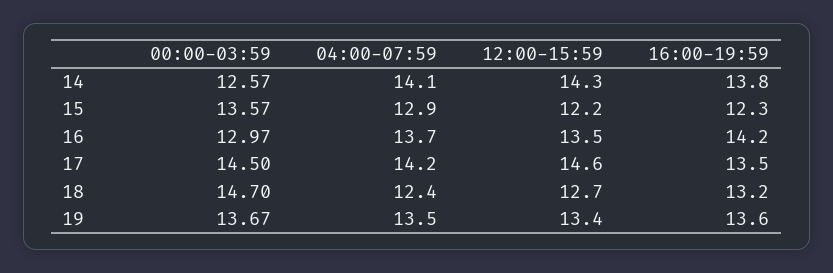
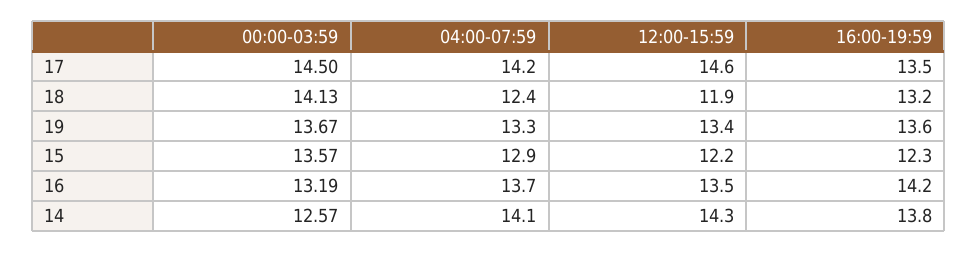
00:00-03:59, 16: 12.97 -> 13.19
00:00-03:59, 18: 14.7 -> 14.13
12:00-15:59, 18: 12.7 -> 11.9
04:00-07:59, 19: 13.5 -> 13.3

